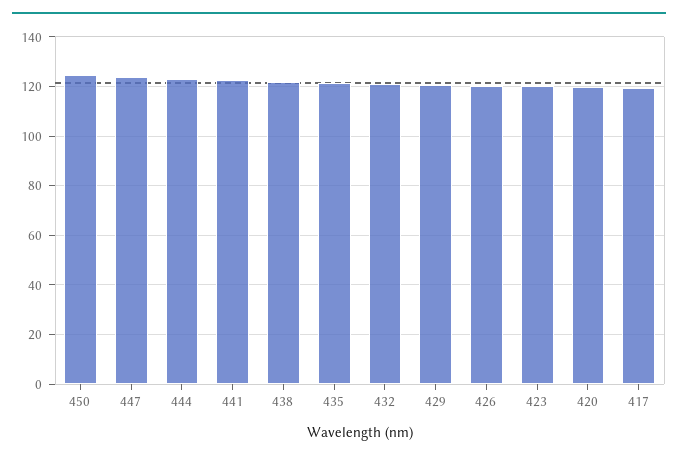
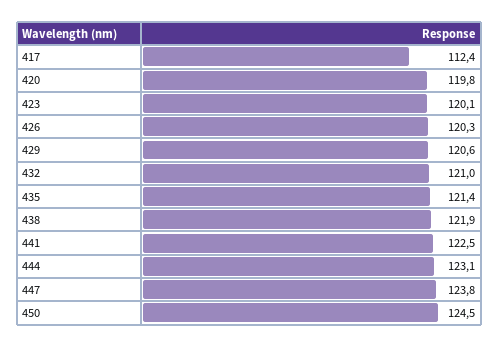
417: 120 -> 112.4

